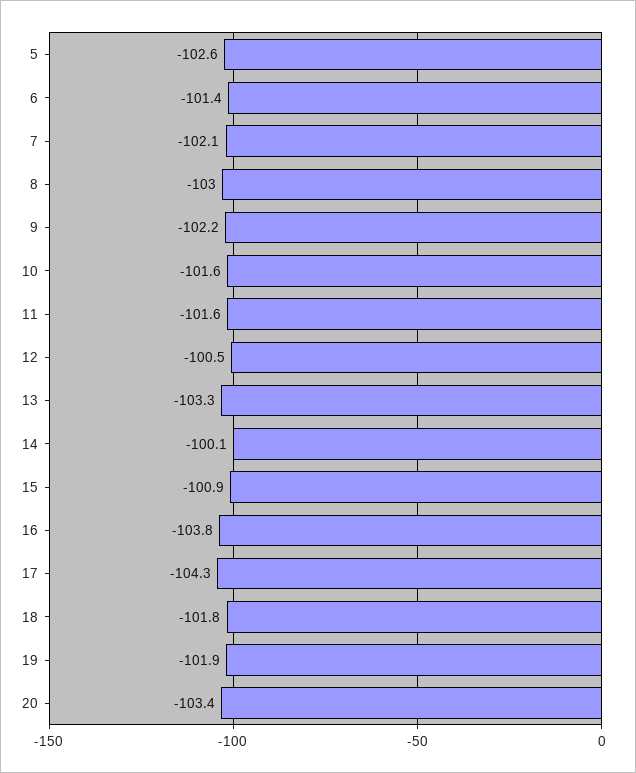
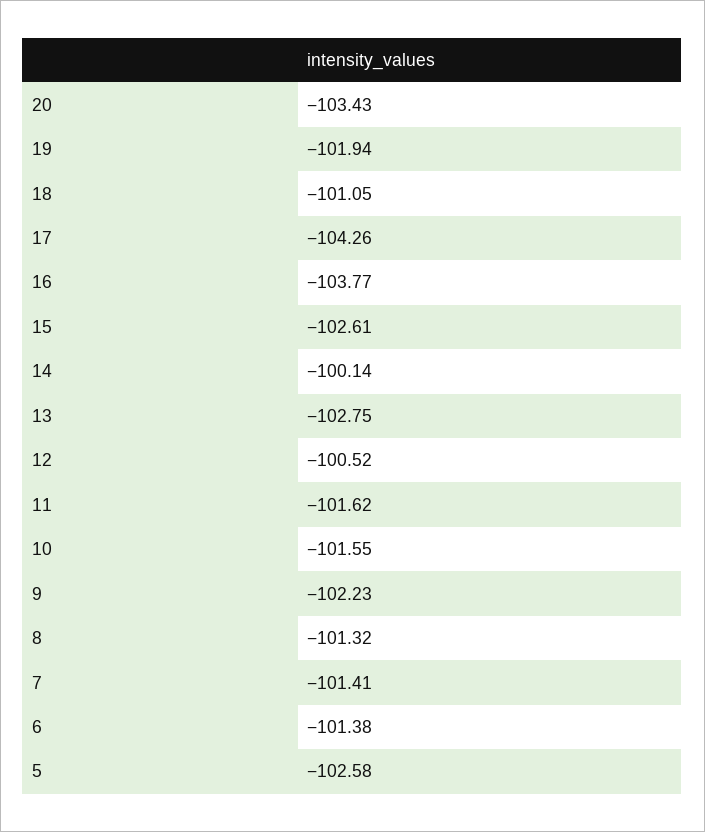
7: -102.1 -> -101.41
8: -103 -> -101.32
13: -103.3 -> -102.75
15: -100.9 -> -102.61
18: -101.8 -> -101.05

